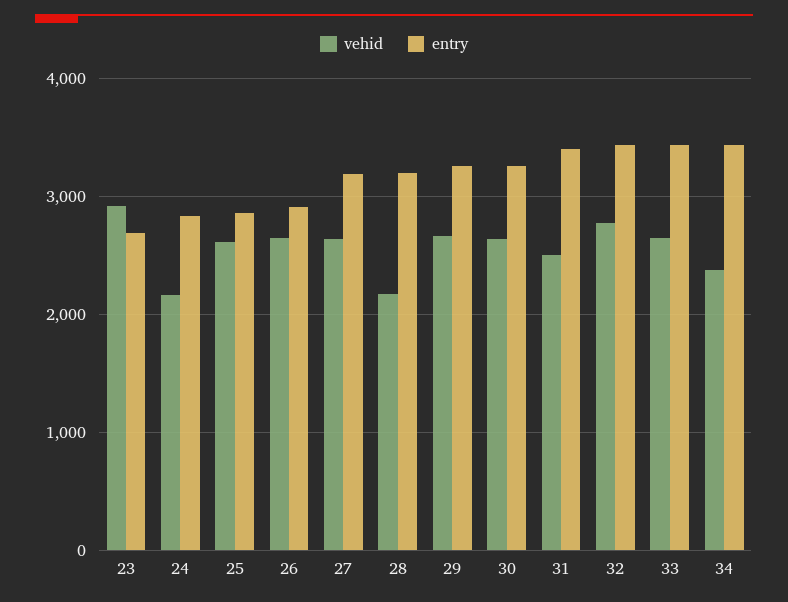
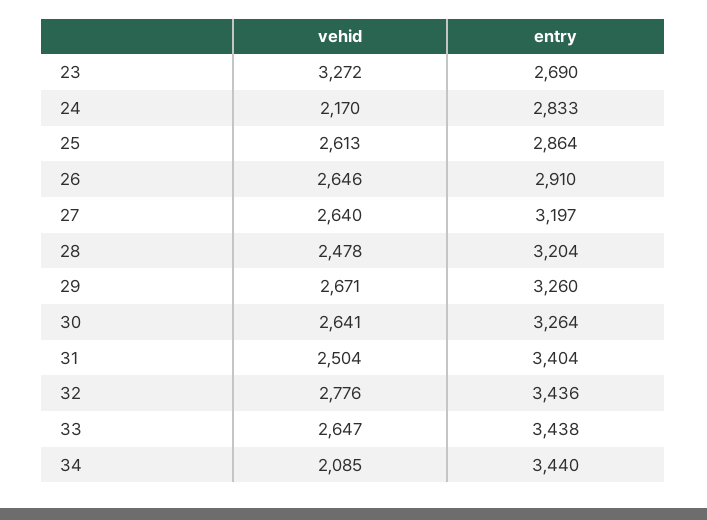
vehid, 23: 2900 -> 3272
vehid, 28: 2200 -> 2478
vehid, 34: 2400 -> 2085

